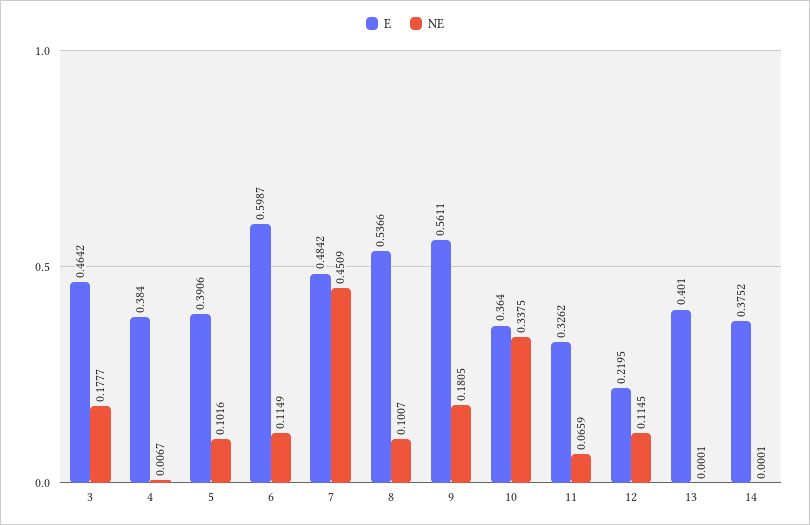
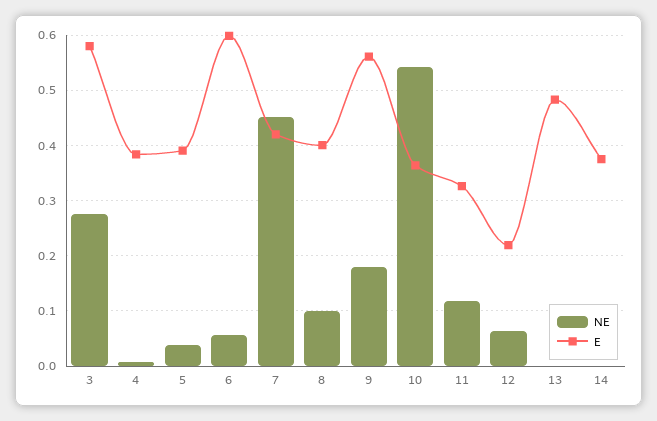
E, 3: 0.4642 -> 0.58
NE, 3: 0.1777 -> 0.28
NE, 5: 0.1016 -> 0.04
NE, 6: 0.1149 -> 0.06
E, 7: 0.4842 -> 0.42
E, 8: 0.5366 -> 0.4
NE, 10: 0.3375 -> 0.54
NE, 11: 0.0659 -> 0.12
NE, 12: 0.1145 -> 0.06
E, 13: 0.401 -> 0.48

